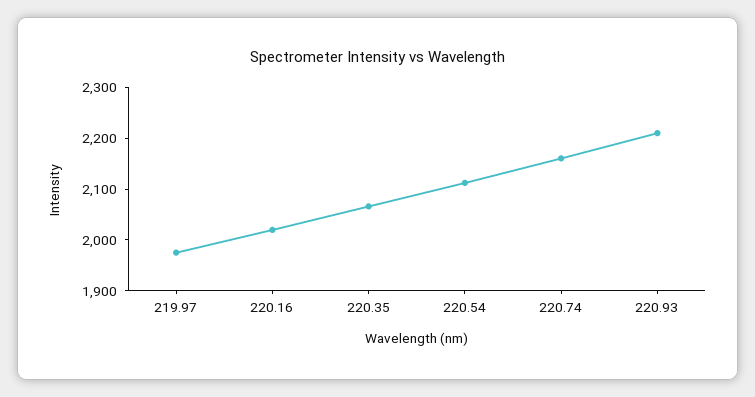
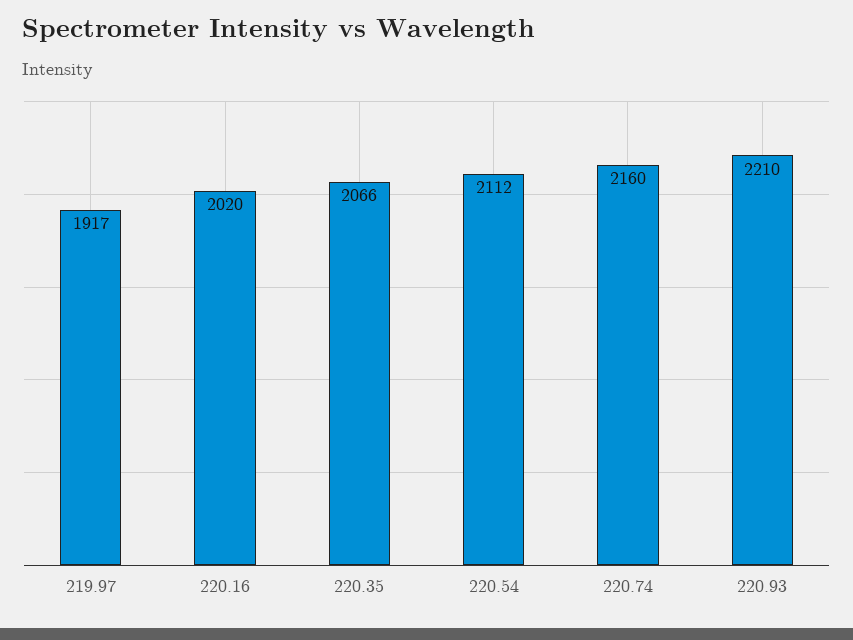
219.97: 1980 -> 1917

